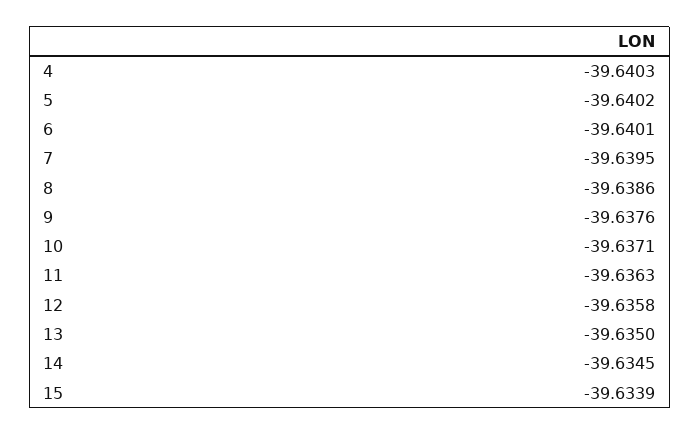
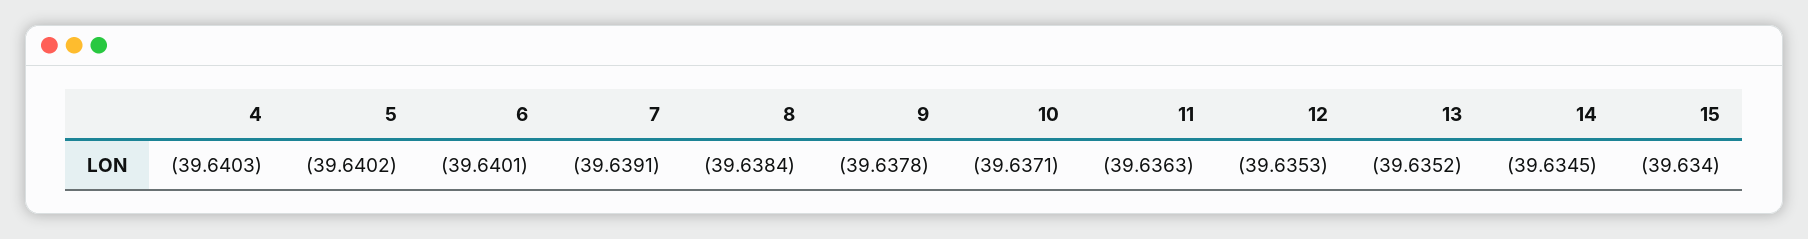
7: -39.6395 -> -39.6391
8: -39.6386 -> -39.6384
9: -39.6376 -> -39.6378
12: -39.6358 -> -39.6353
13: -39.635 -> -39.6352
15: -39.6339 -> -39.634

